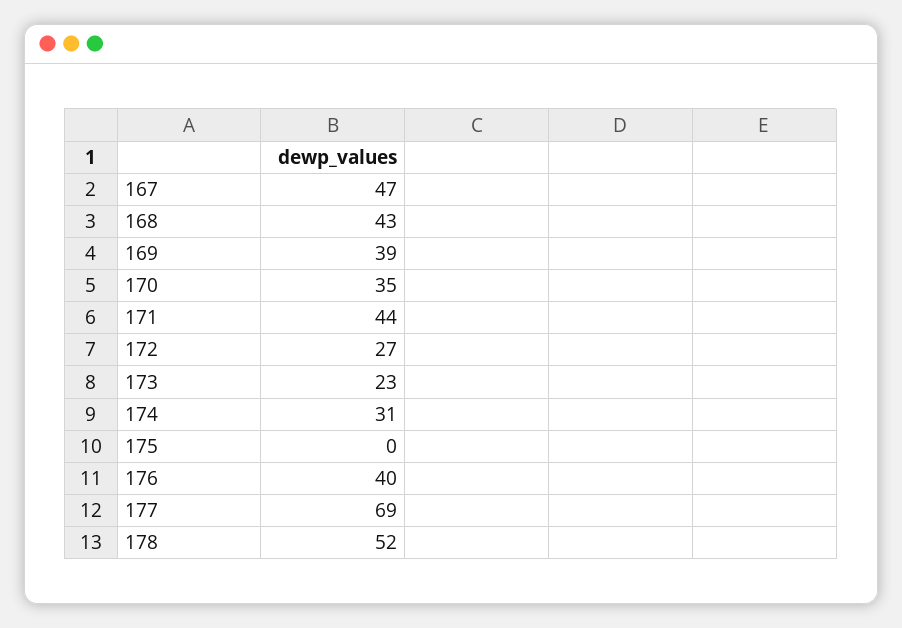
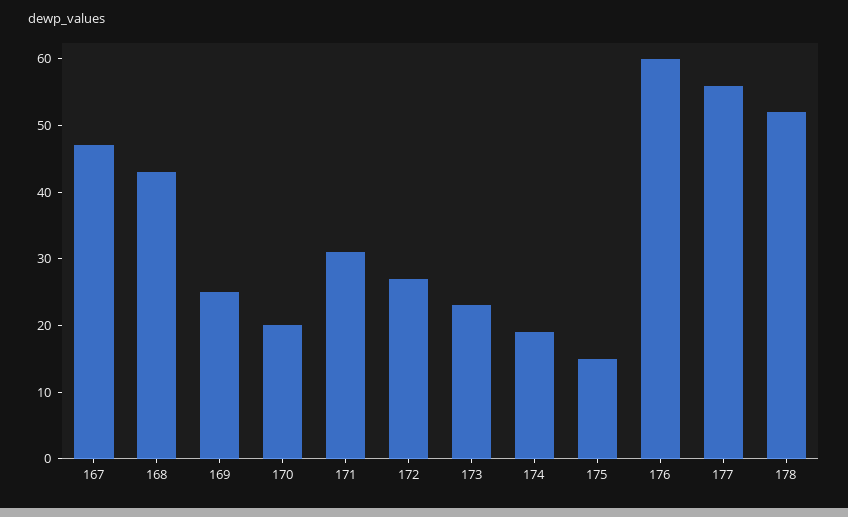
169: 39 -> 25
170: 35 -> 20
171: 44 -> 30
174: 31 -> 20
175: 0 -> 15
176: 40 -> 60
177: 69 -> 55

